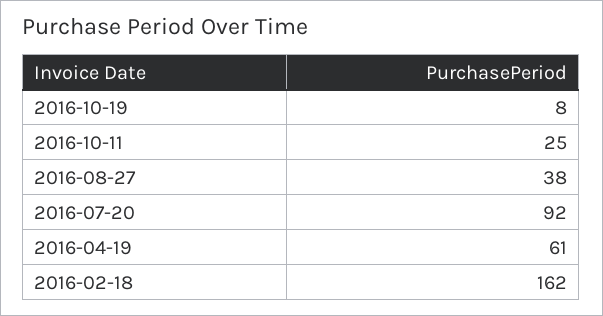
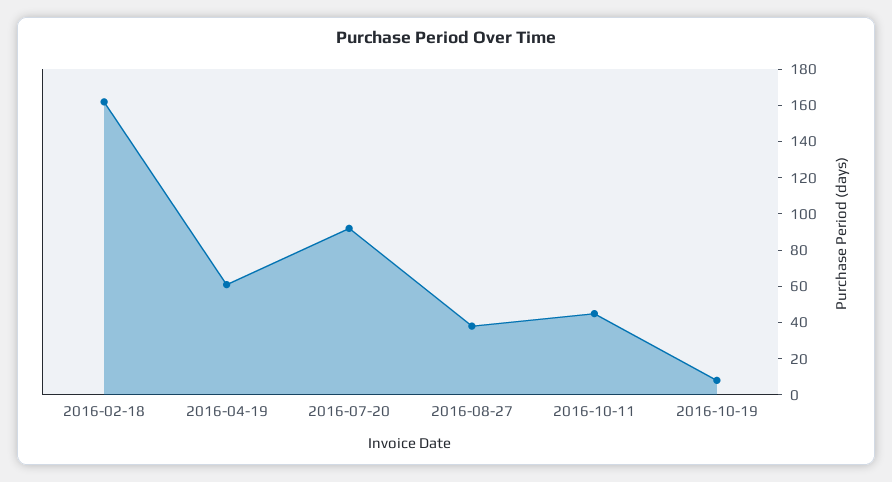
2016-10-11: 25 -> 45

